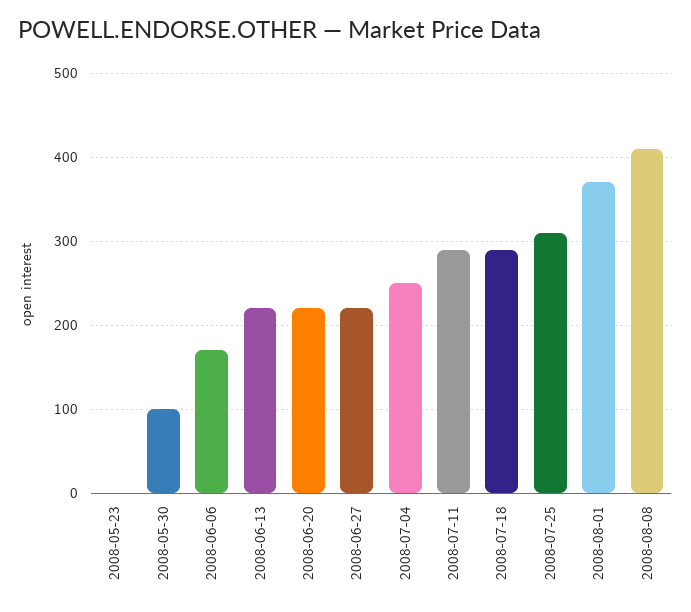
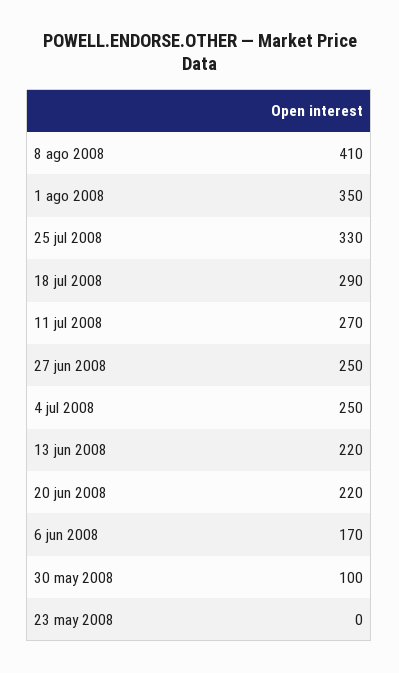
2008-06-27: 220 -> 250
2008-07-11: 290 -> 270
2008-07-25: 310 -> 330
2008-08-01: 370 -> 350

